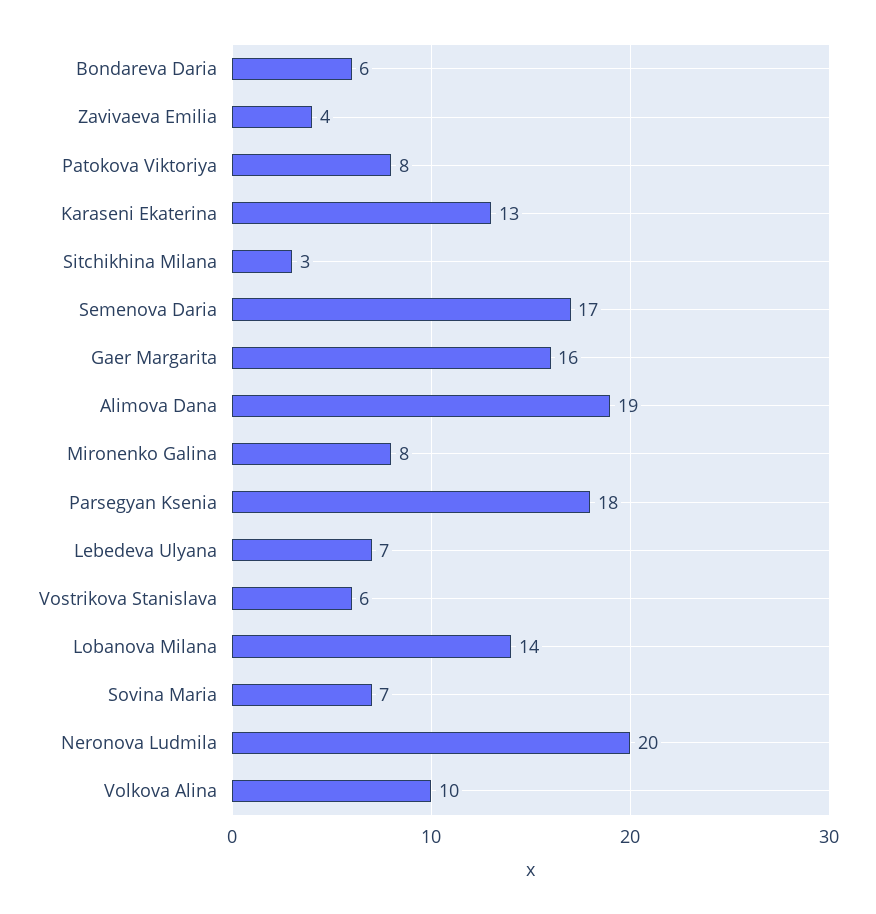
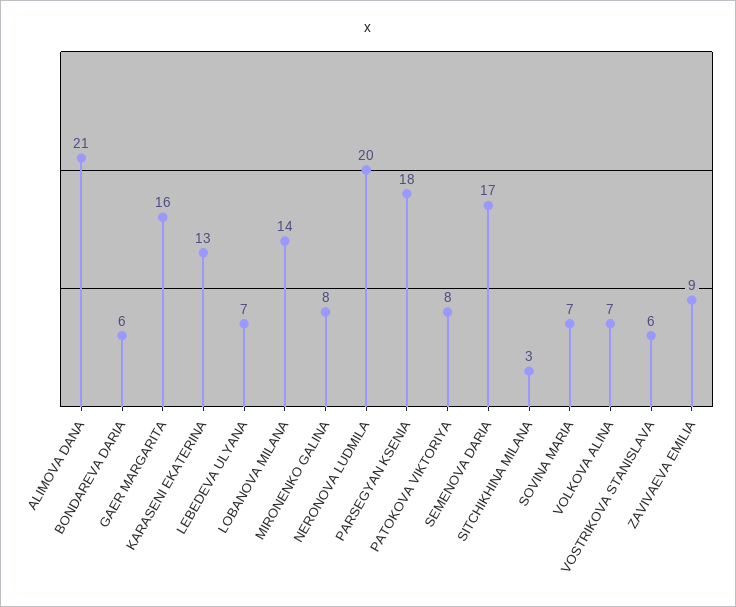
Zavivaeva Emilia: 4 -> 9
Alimova Dana: 19 -> 21
Volkova Alina: 10 -> 7

